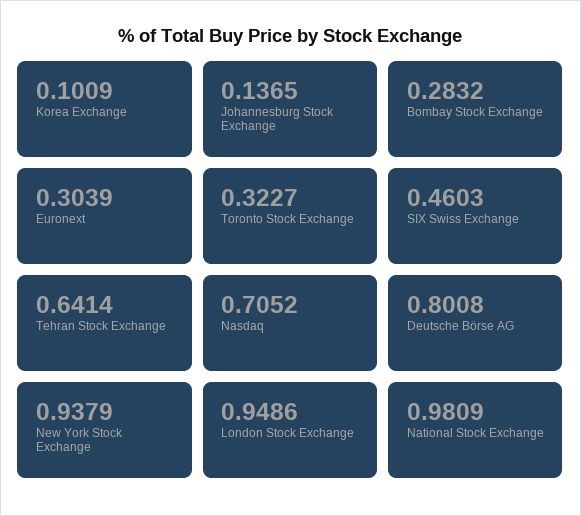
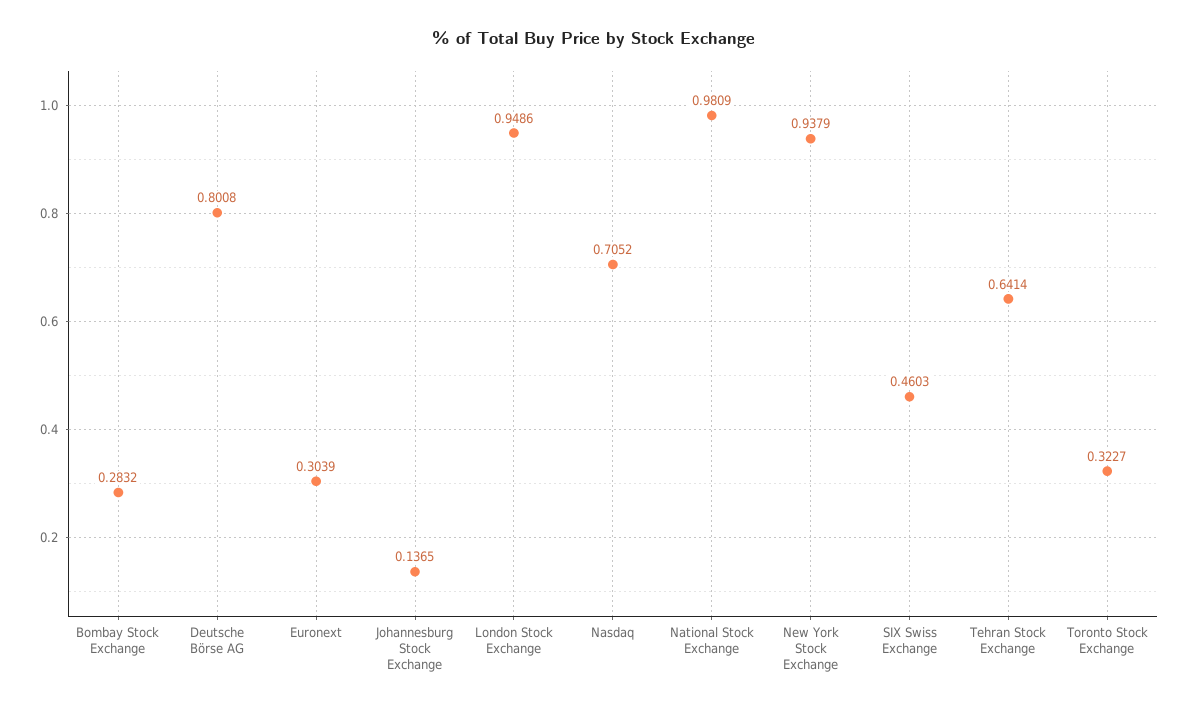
Korea Exchange: 0.1009 -> none

